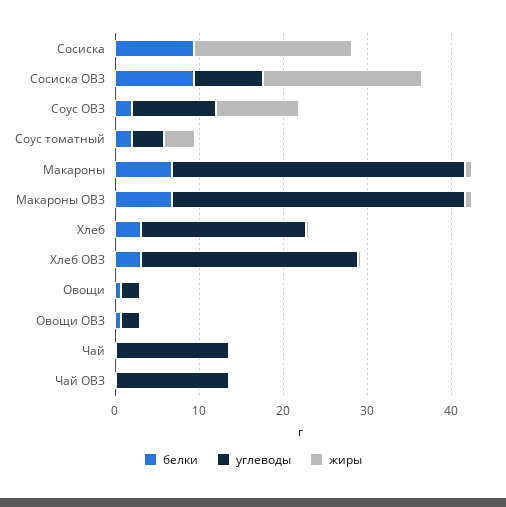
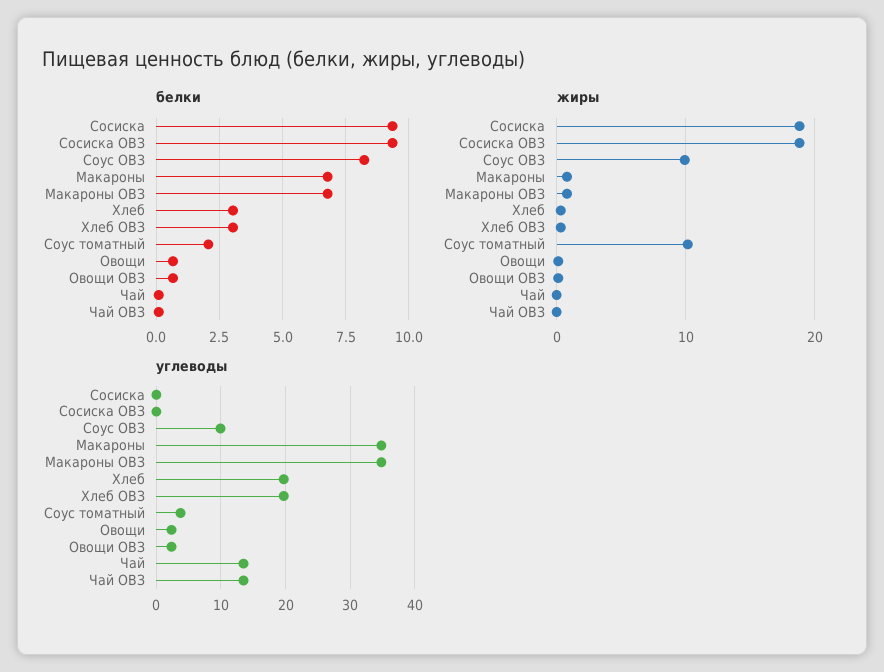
углеводы, Сосиска ОВЗ: 8 -> 0
белки, Соус ОВЗ: 2 -> 8.25
жиры, Соус томатный: 4 -> 10
углеводы, Хлеб ОВЗ: 26 -> 20

